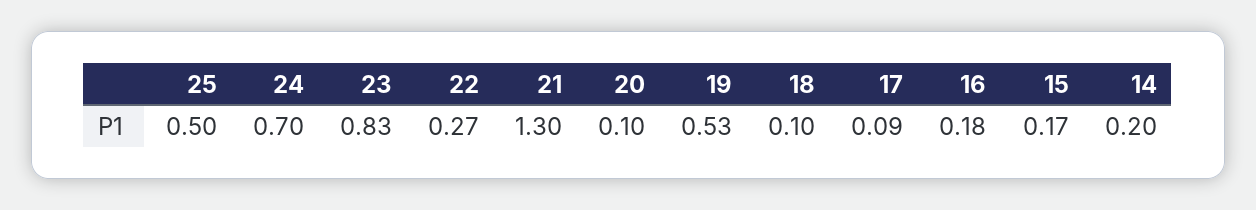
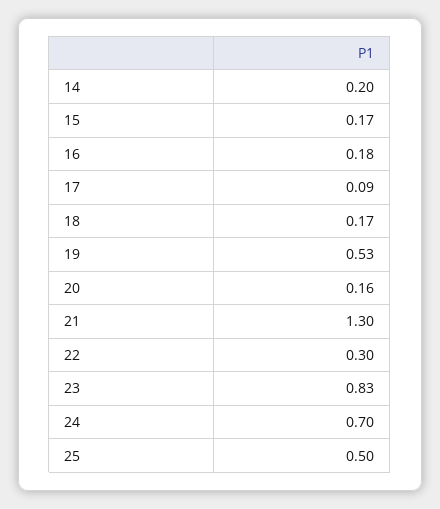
22: 0.27 -> 0.3
20: 0.1 -> 0.16
18: 0.1 -> 0.17

